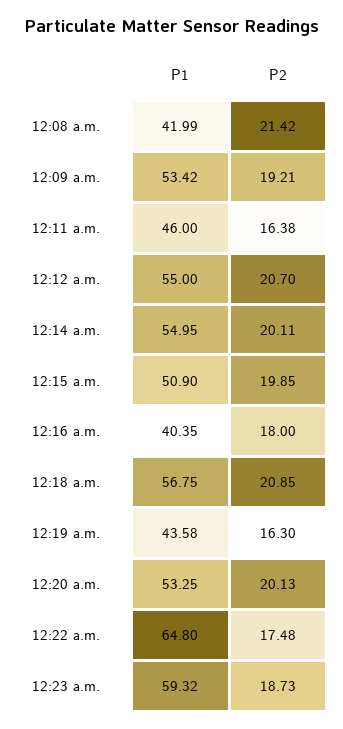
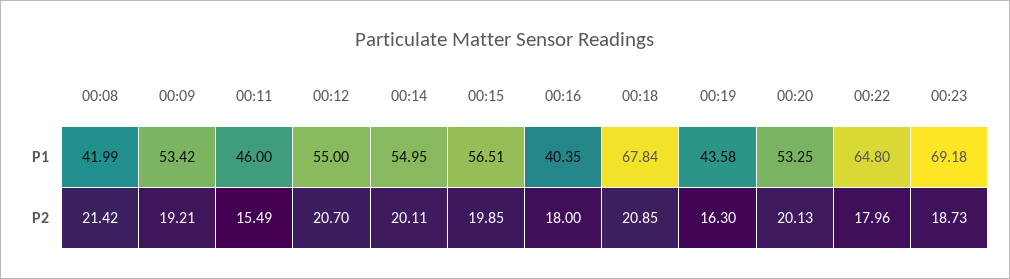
P2, 12:11 a.m.: 16.38 -> 15.49
P1, 12:15 a.m.: 50.9 -> 56.51
P1, 12:18 a.m.: 56.75 -> 67.84
P2, 12:22 a.m.: 17.48 -> 17.96
P1, 12:23 a.m.: 59.32 -> 69.18

